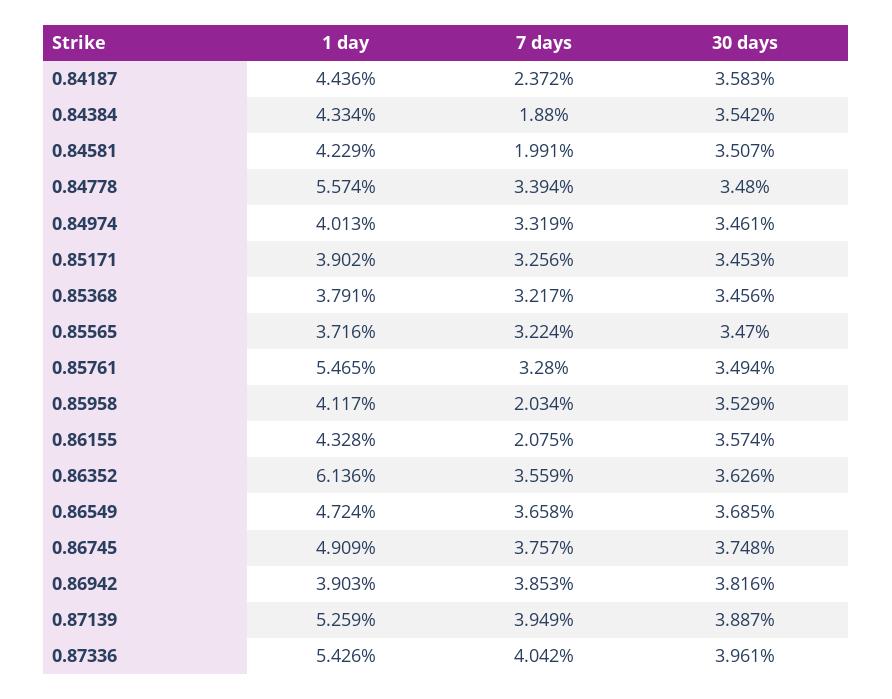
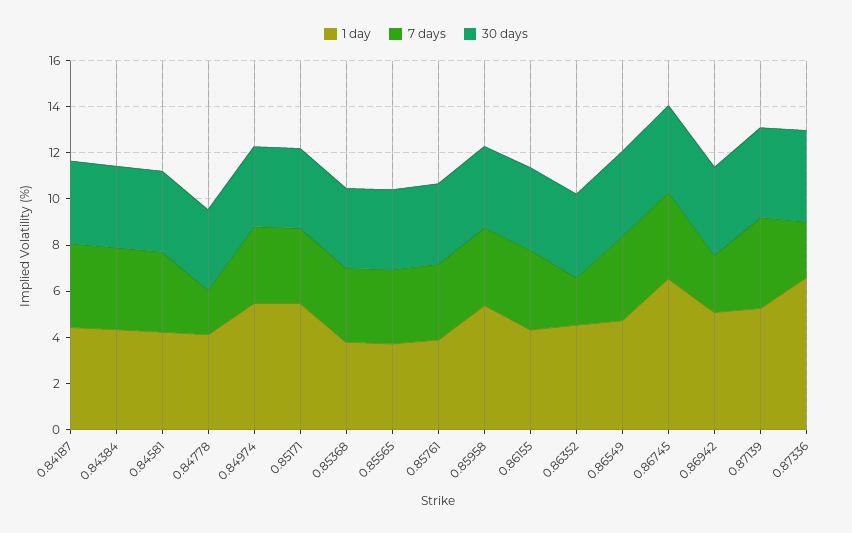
7 days, 0.84187: 2.372 -> 3.5
7 days, 0.84384: 1.88 -> 3.5
7 days, 0.84581: 1.991 -> 3.5
1 day, 0.84778: 5.574 -> 4
7 days, 0.84778: 3.394 -> 2
1 day, 0.84974: 4.013 -> 5.5
1 day, 0.85171: 3.902 -> 5.5
1 day, 0.85761: 5.465 -> 4
1 day, 0.85958: 4.117 -> 5.5
7 days, 0.85958: 2.034 -> 3.5
7 days, 0.86155: 2.075 -> 3.5
1 day, 0.86352: 6.136 -> 4.5
7 days, 0.86352: 3.559 -> 2
1 day, 0.86745: 4.909 -> 6.5
1 day, 0.86942: 3.903 -> 5
7 days, 0.86942: 3.853 -> 2.5
1 day, 0.87336: 5.426 -> 6.5
7 days, 0.87336: 4.042 -> 2.5

